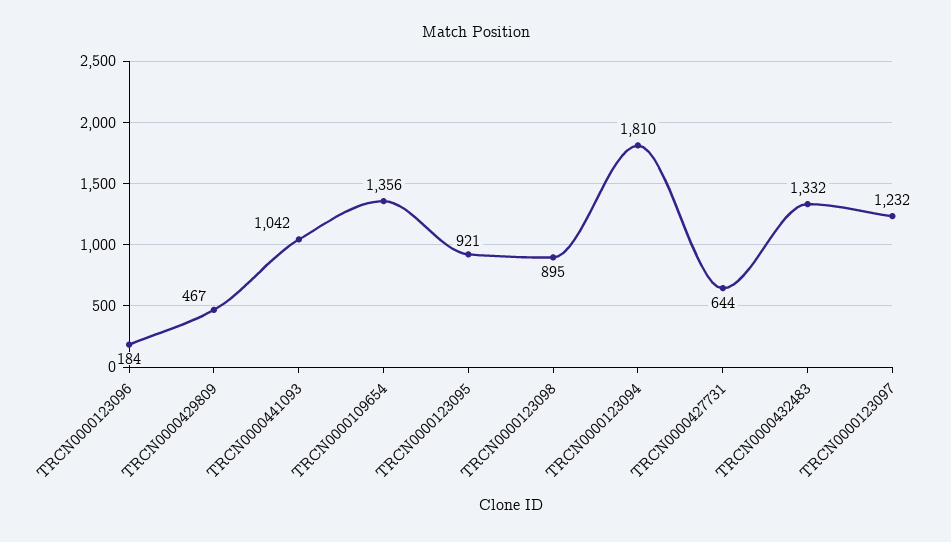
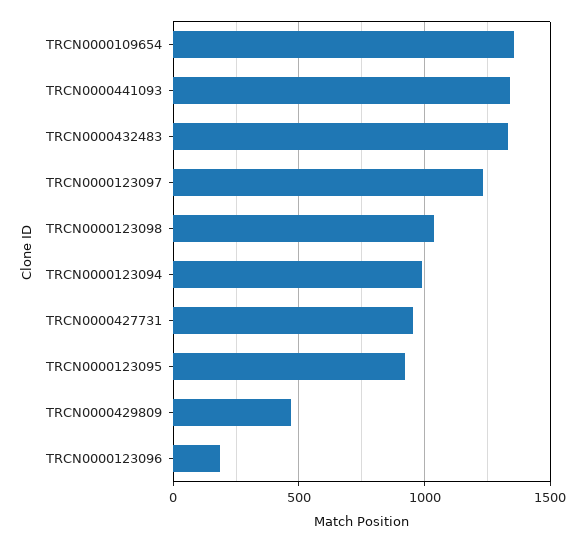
TRCN0000441093: 1042 -> 1350
TRCN0000123098: 895 -> 1050
TRCN0000123094: 1810 -> 1000
TRCN0000427731: 644 -> 950

